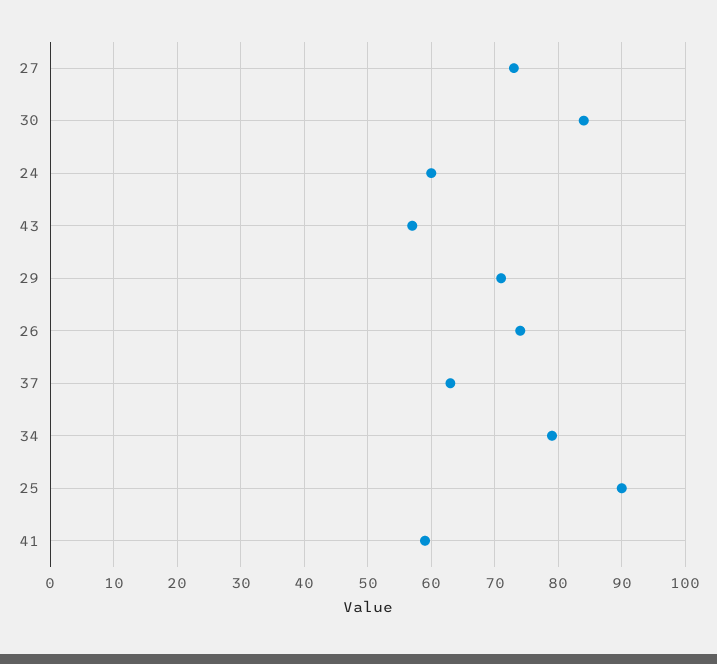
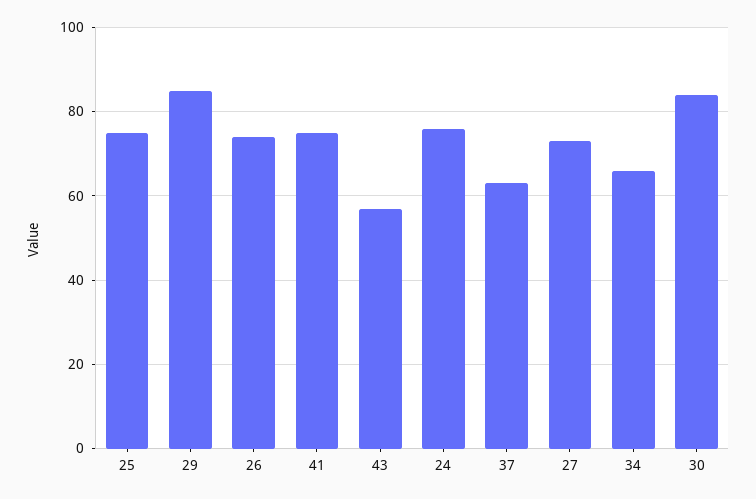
24: 60 -> 75
29: 71 -> 85
34: 79 -> 65
25: 90 -> 75
41: 59 -> 75

